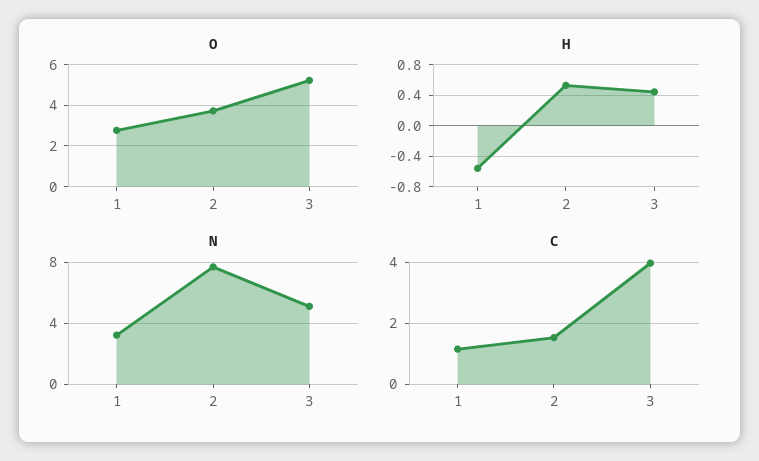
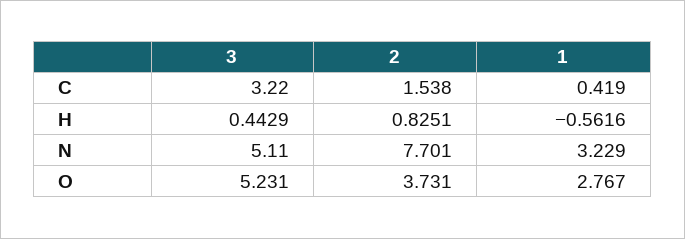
H, 2: 0.5 -> 0.8251
C, 1: 1.2 -> 0.419
C, 3: 4 -> 3.22

